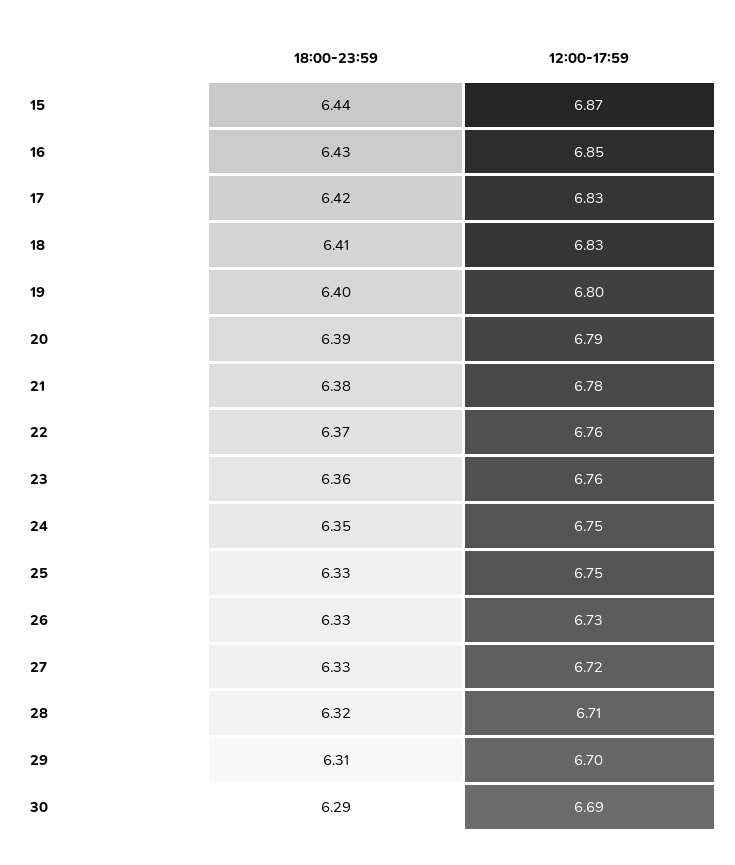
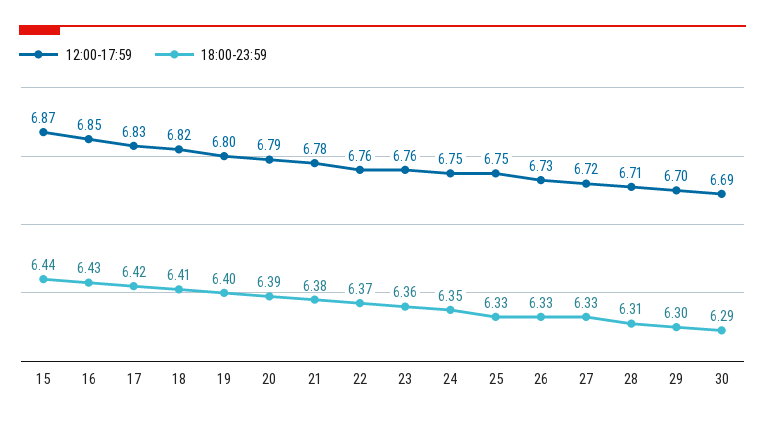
12:00-17:59, 18: 6.83 -> 6.82
18:00-23:59, 28: 6.32 -> 6.31
18:00-23:59, 29: 6.31 -> 6.3

